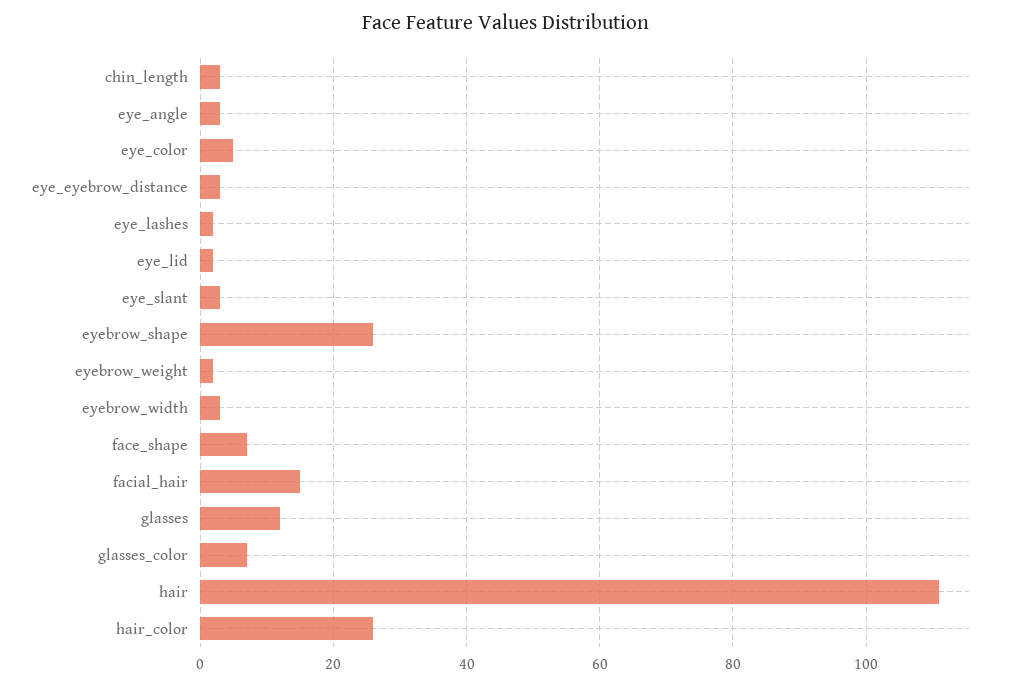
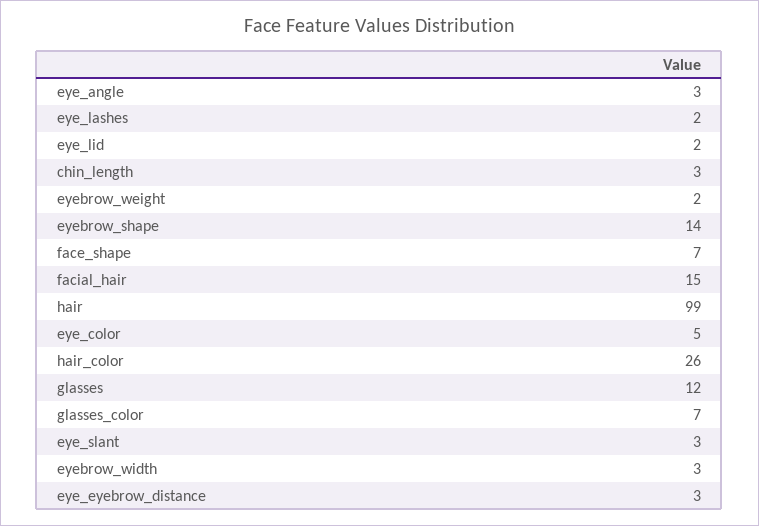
eyebrow_shape: 25 -> 14
hair: 110 -> 99

